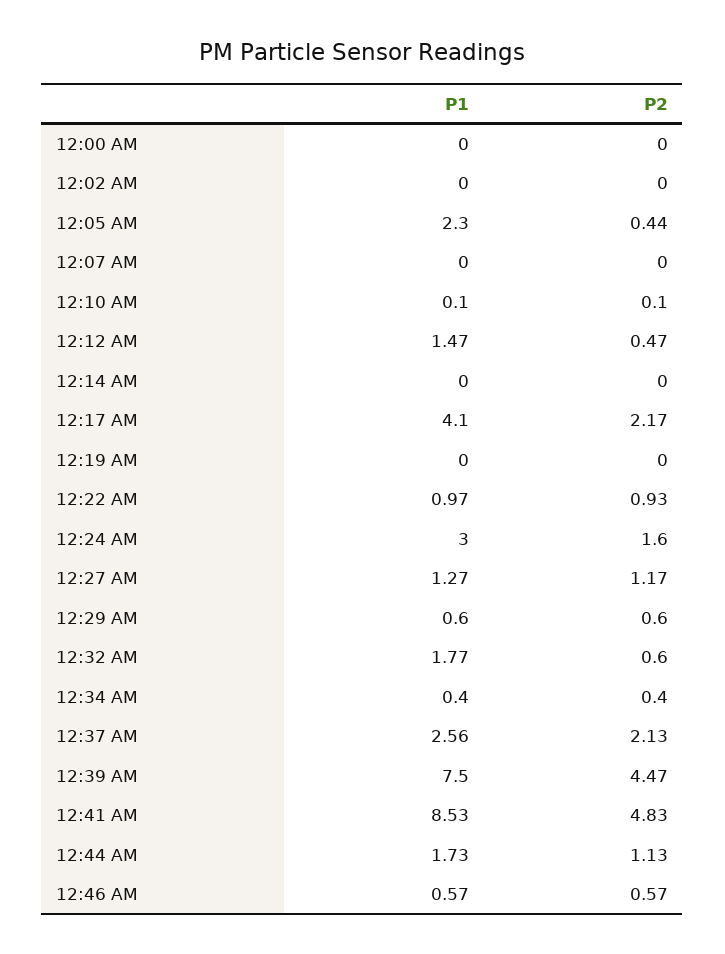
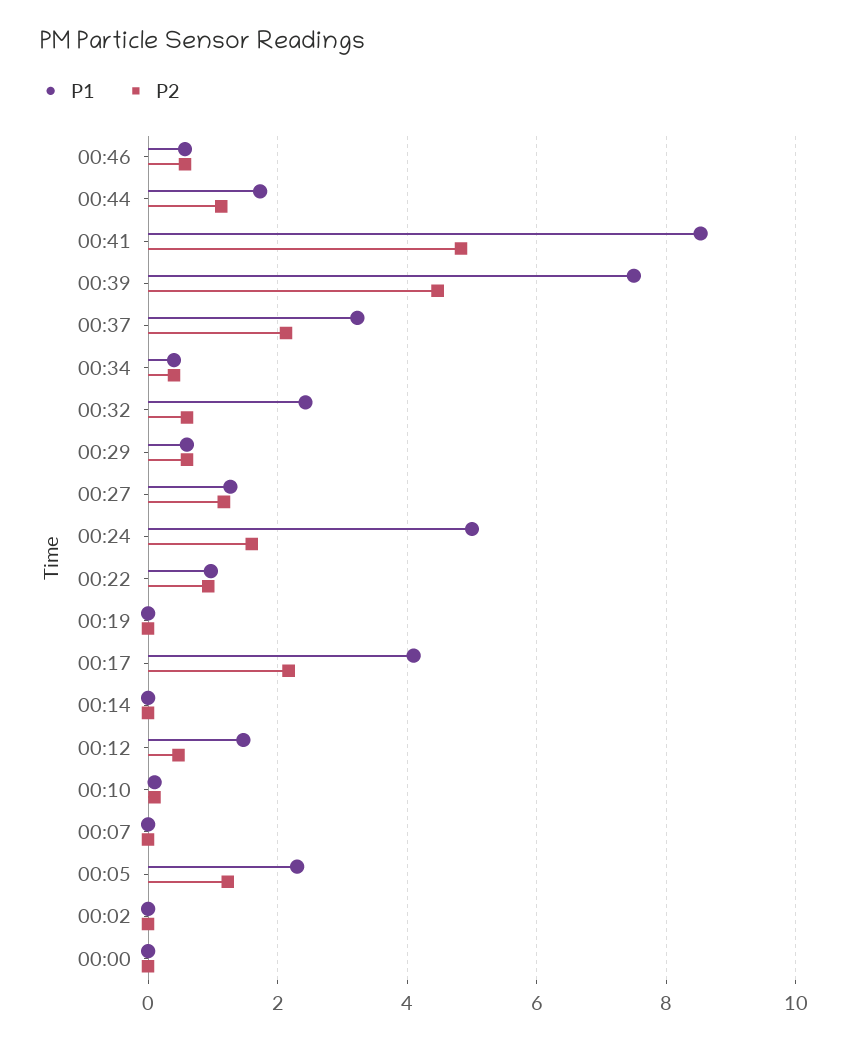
P2, 12:05 AM: 0.44 -> 1.2
P1, 12:24 AM: 3 -> 5
P1, 12:32 AM: 1.77 -> 2.4
P1, 12:37 AM: 2.56 -> 3.2

